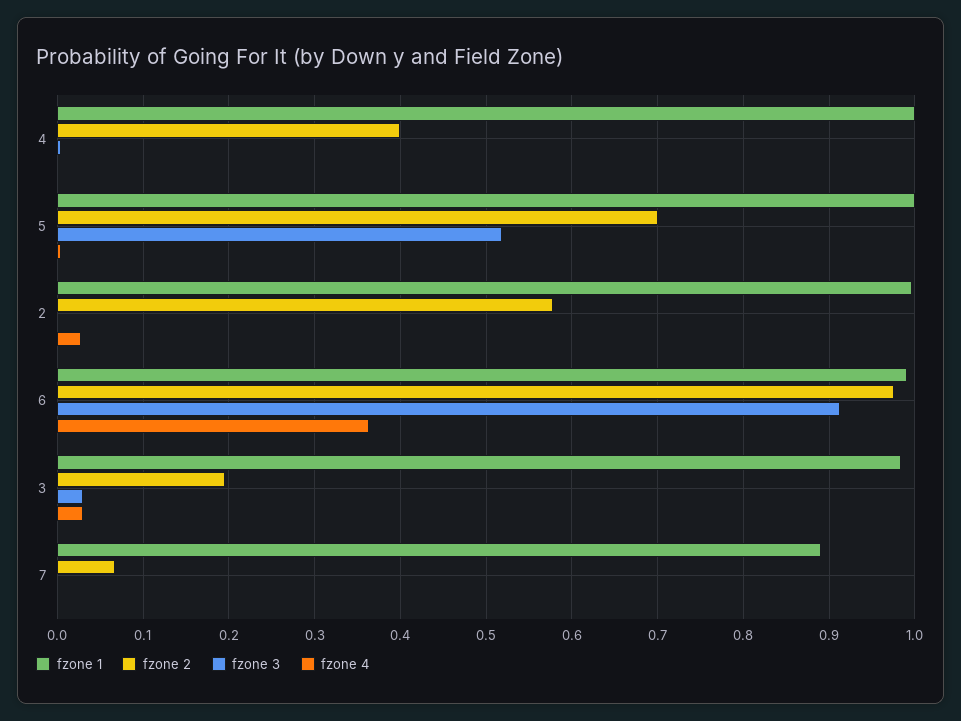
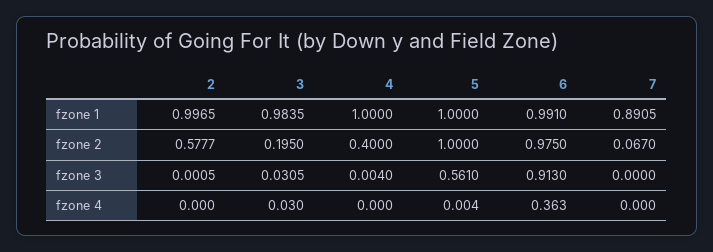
fzone 2, 5: 0.7 -> 1
fzone 3, 5: 0.52 -> 0.561
fzone 4, 2: 0.03 -> 0

